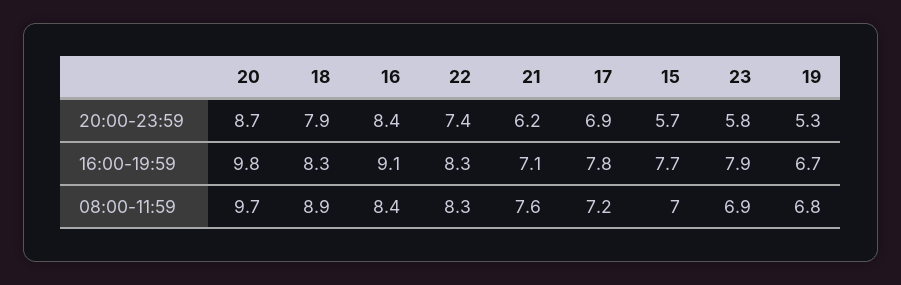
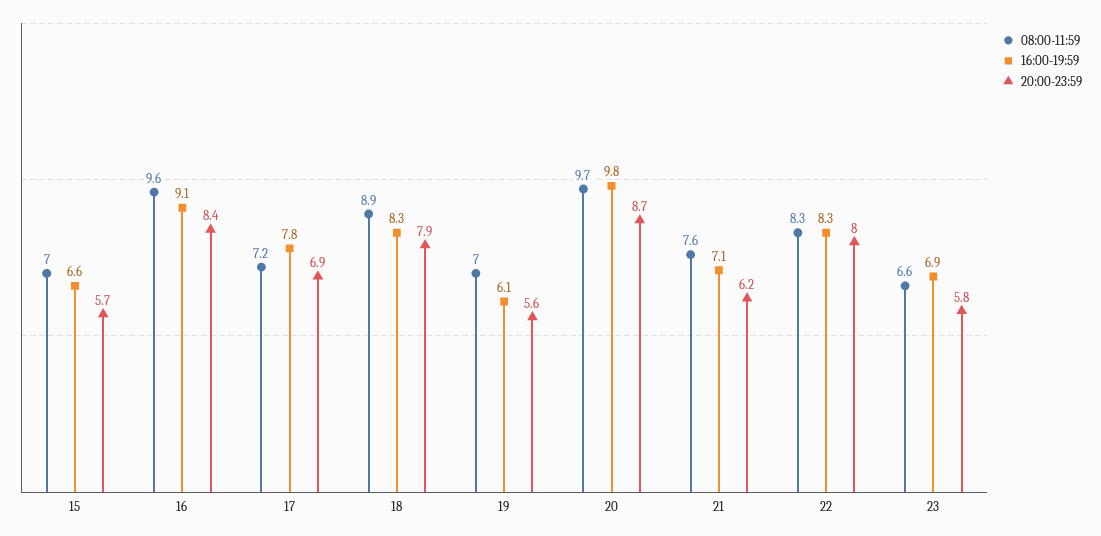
20:00-23:59, 22: 7.4 -> 8
20:00-23:59, 19: 5.3 -> 5.6
16:00-19:59, 15: 7.7 -> 6.6
16:00-19:59, 23: 7.9 -> 6.9
16:00-19:59, 19: 6.7 -> 6.1
08:00-11:59, 16: 8.4 -> 9.6
08:00-11:59, 23: 6.9 -> 6.6
08:00-11:59, 19: 6.8 -> 7

